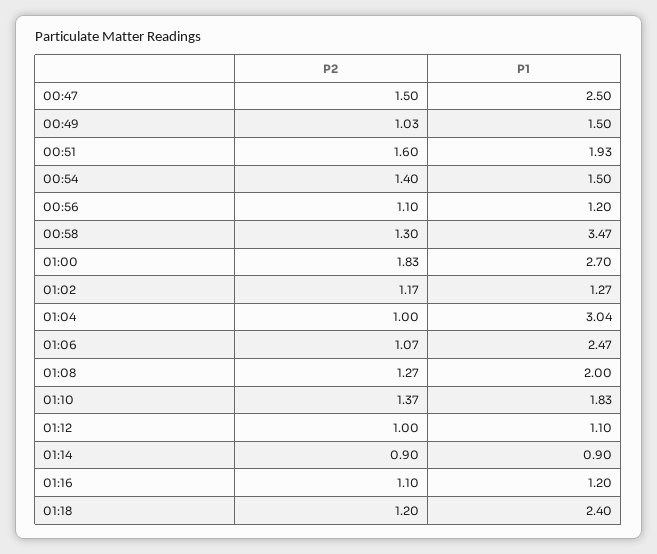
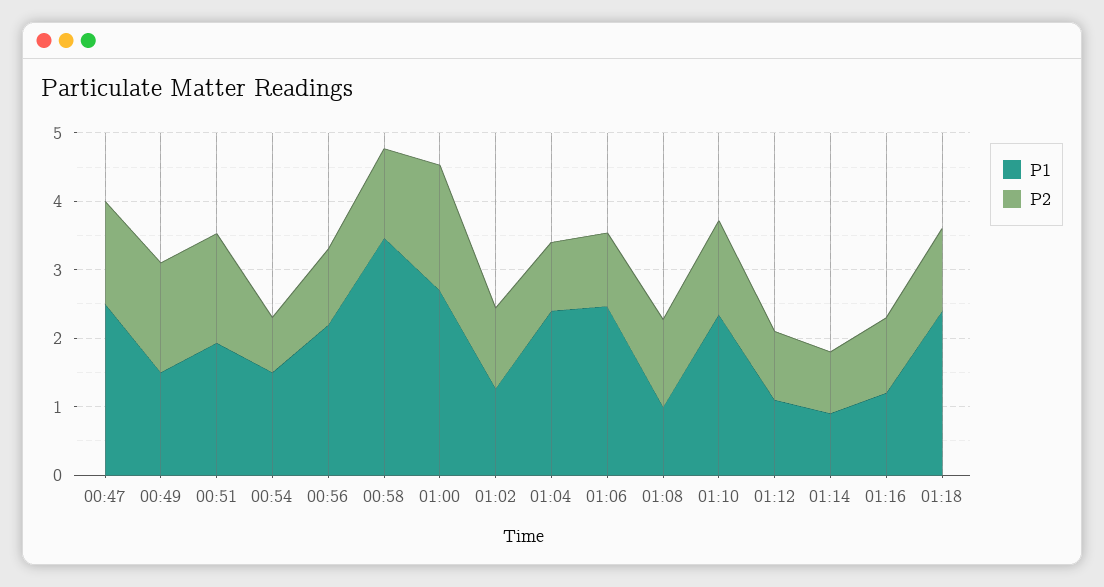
P2, 00:49: 1.03 -> 1.6
P2, 00:54: 1.4 -> 0.8
P1, 00:56: 1.2 -> 2.2
P1, 01:04: 3.04 -> 2.4
P1, 01:08: 2 -> 1
P1, 01:10: 1.83 -> 2.4

